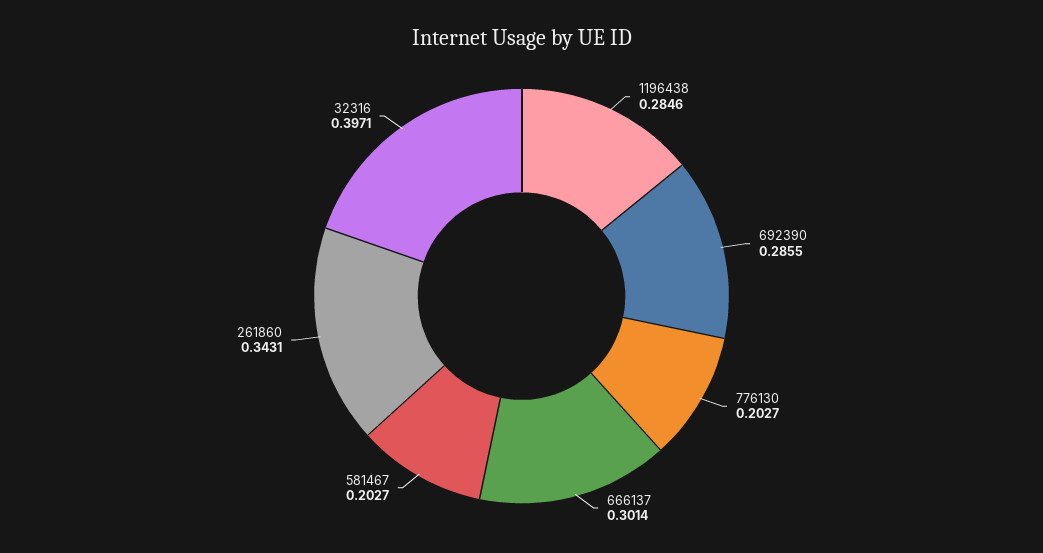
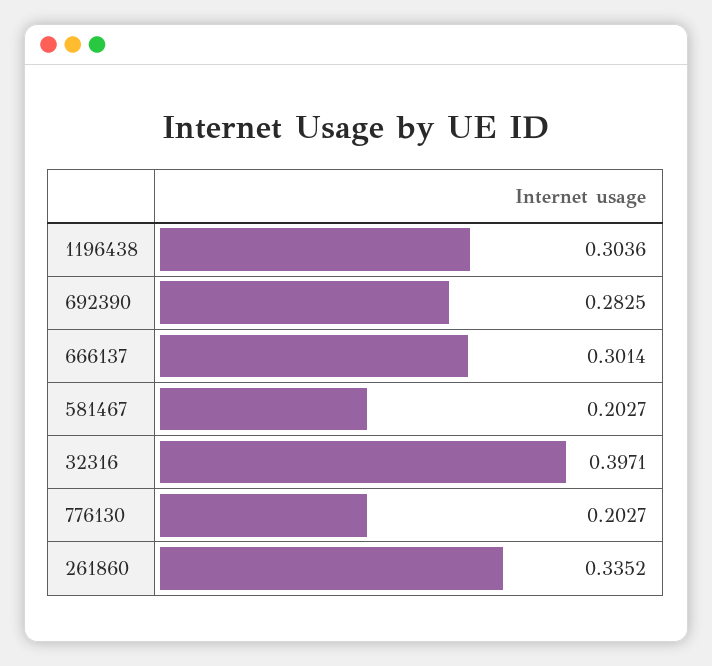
1196438: 0.2846 -> 0.3036
692390: 0.2855 -> 0.2825
261860: 0.3431 -> 0.3352

